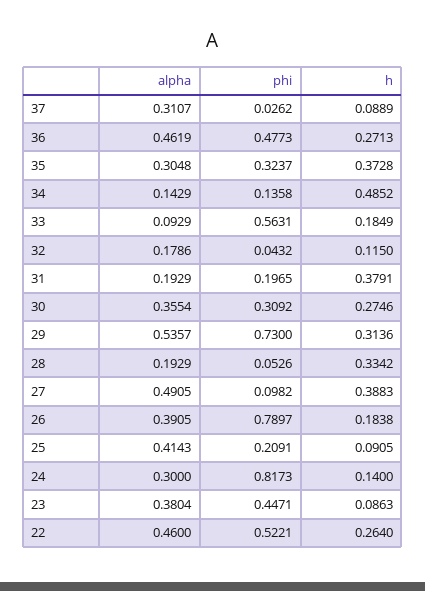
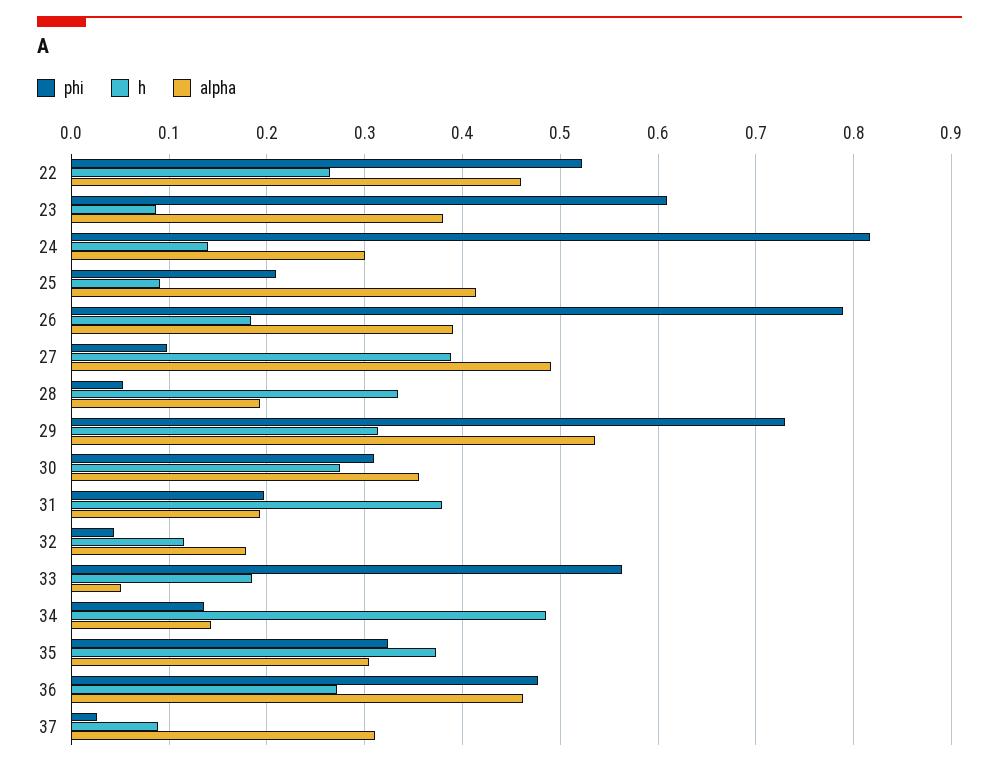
alpha, 33: 0.0929 -> 0.05
phi, 23: 0.4471 -> 0.61

